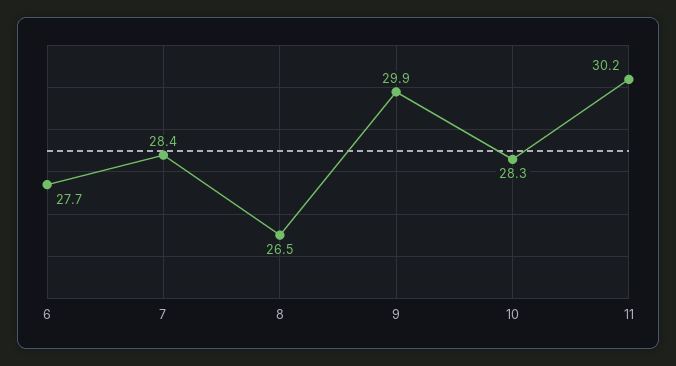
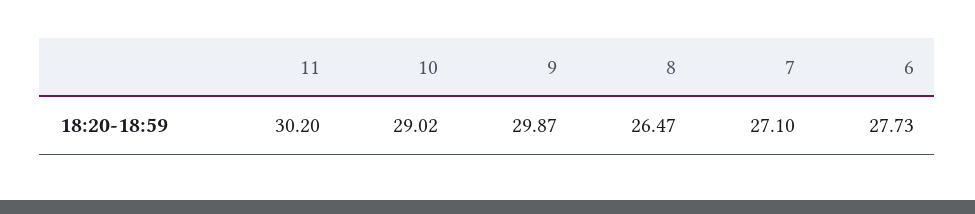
7: 28.4 -> 27.1
10: 28.3 -> 29.02

